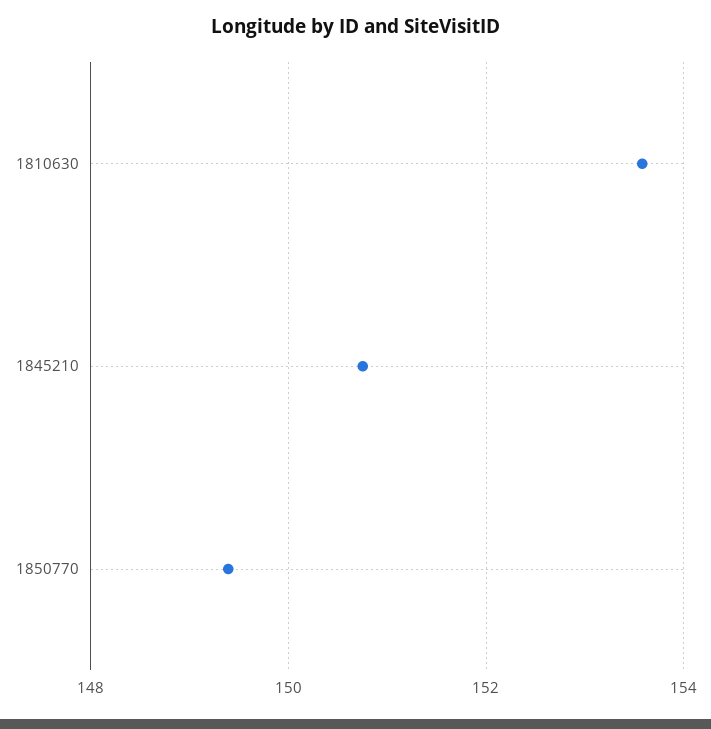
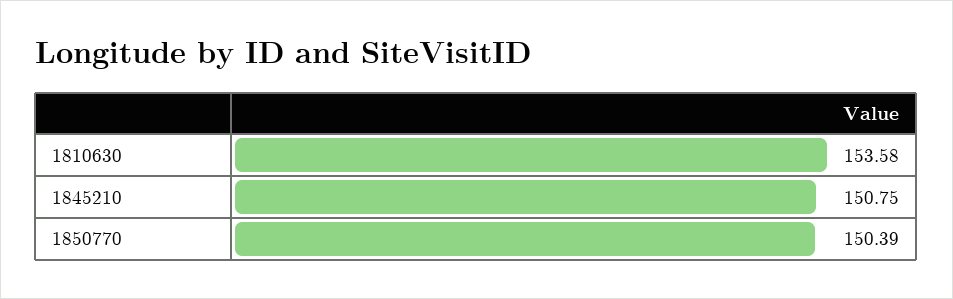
1850770: 149.4 -> 150.39

